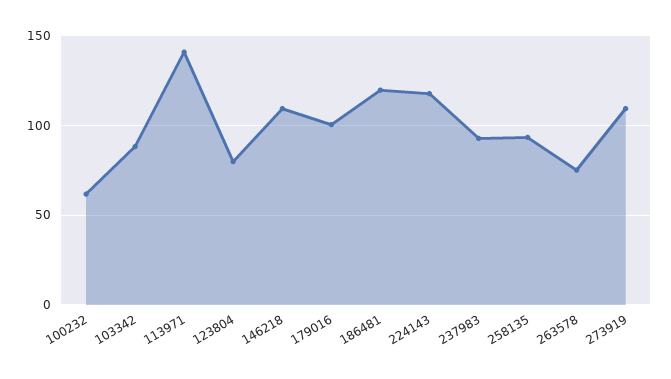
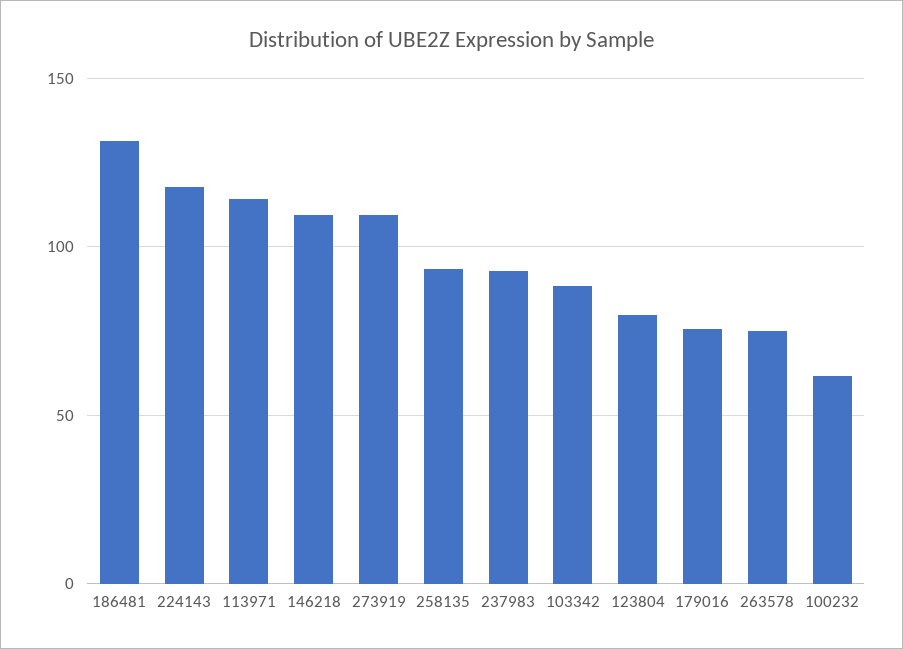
113971: 140 -> 115
179016: 100 -> 75
186481: 120 -> 130

